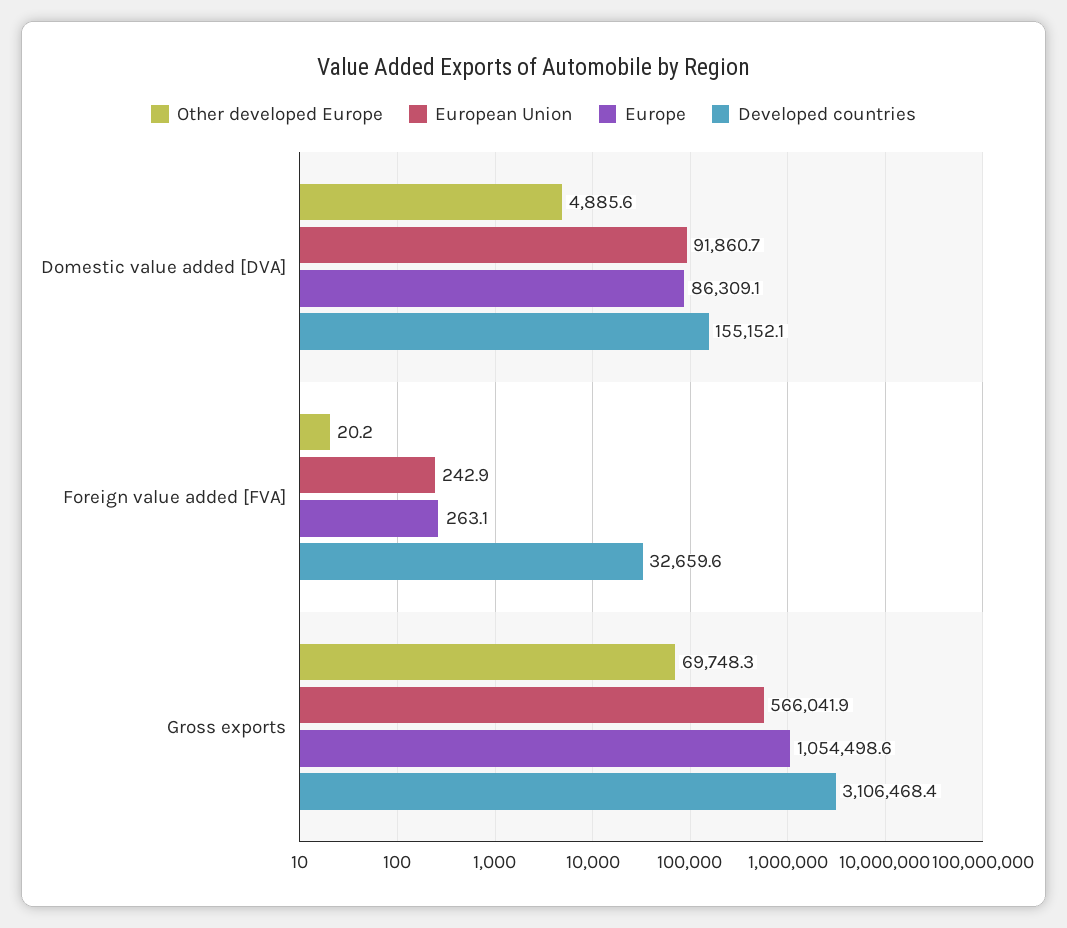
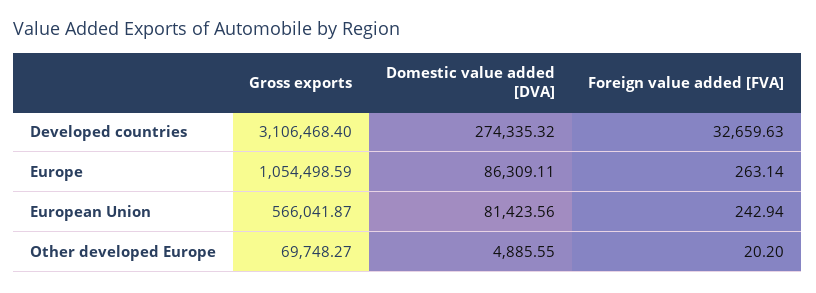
European Union, Domestic value added [DVA]: 91860.7 -> 81423.56
Developed countries, Domestic value added [DVA]: 155152.1 -> 274335.32

